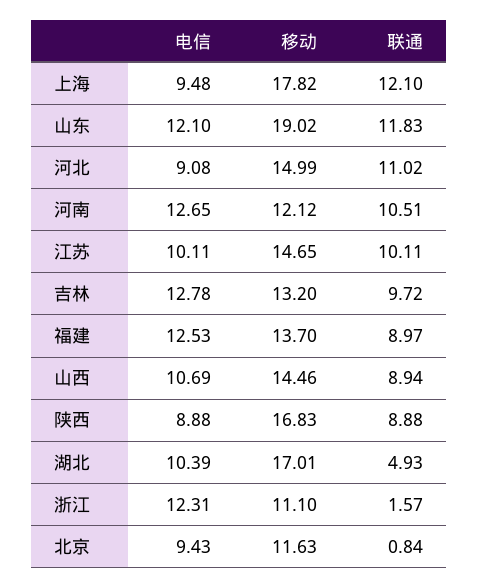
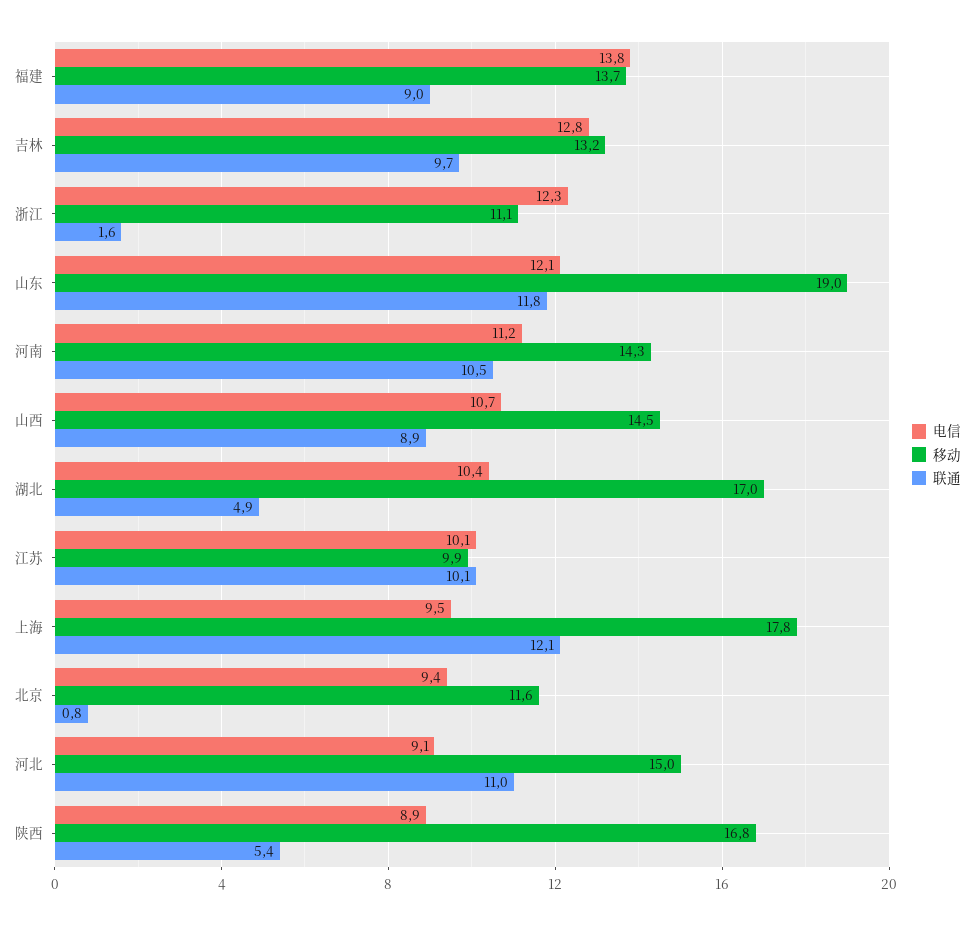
电信, 河南: 12.65 -> 11.2
移动, 河南: 12.12 -> 14.3
移动, 江苏: 14.65 -> 9.9
电信, 福建: 12.53 -> 13.8
联通, 陕西: 8.88 -> 5.4

